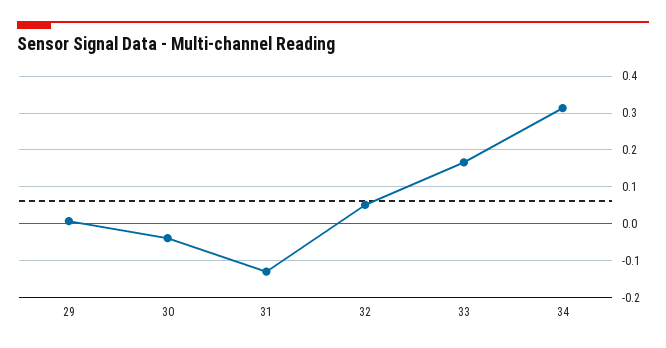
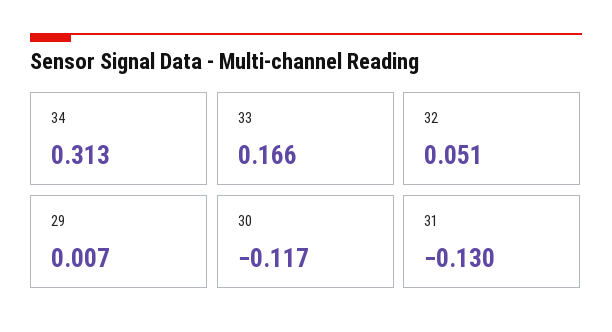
30: -0.04 -> -0.117

